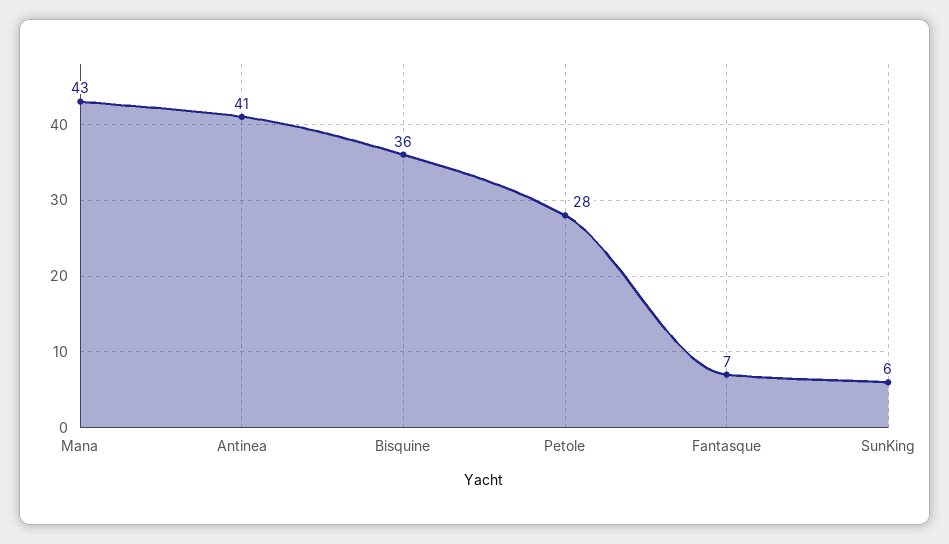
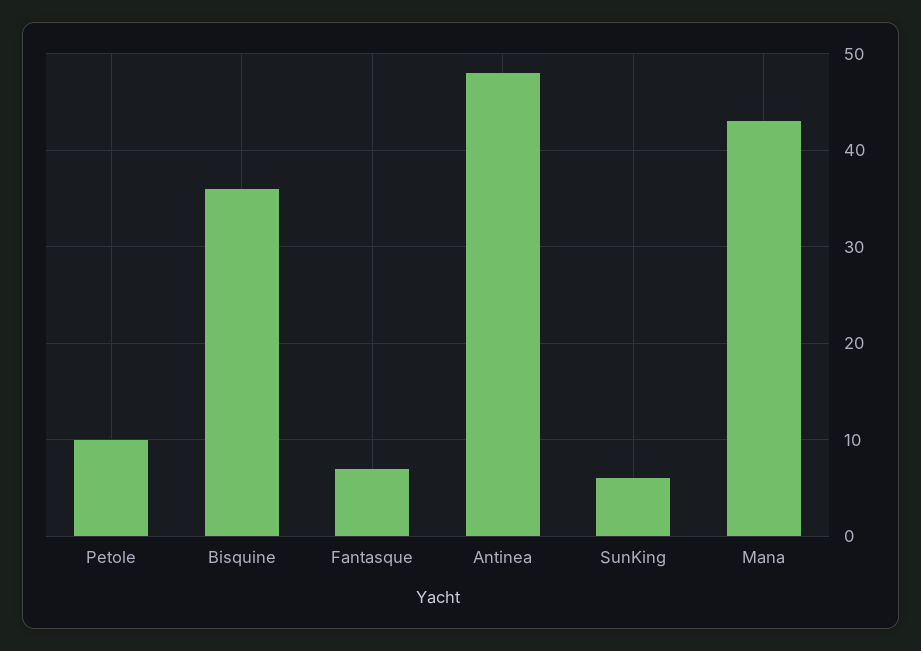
Antinea: 41 -> 48
Petole: 28 -> 10

